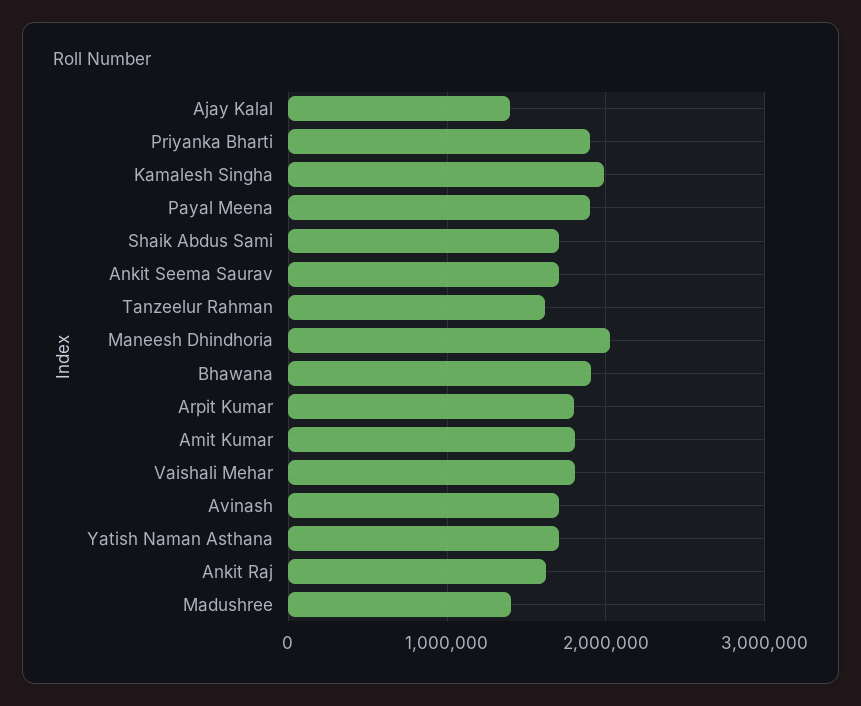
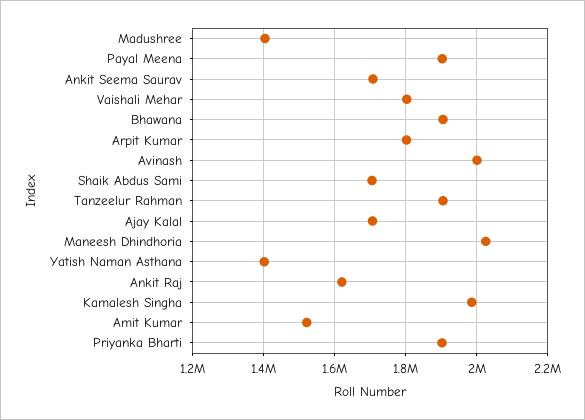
Ajay Kalal: 1400000 -> 1700000
Tanzeelur Rahman: 1600000 -> 1900000
Amit Kumar: 1800000 -> 1520000
Avinash: 1700000 -> 2000000
Yatish Naman Asthana: 1700000 -> 1400000

